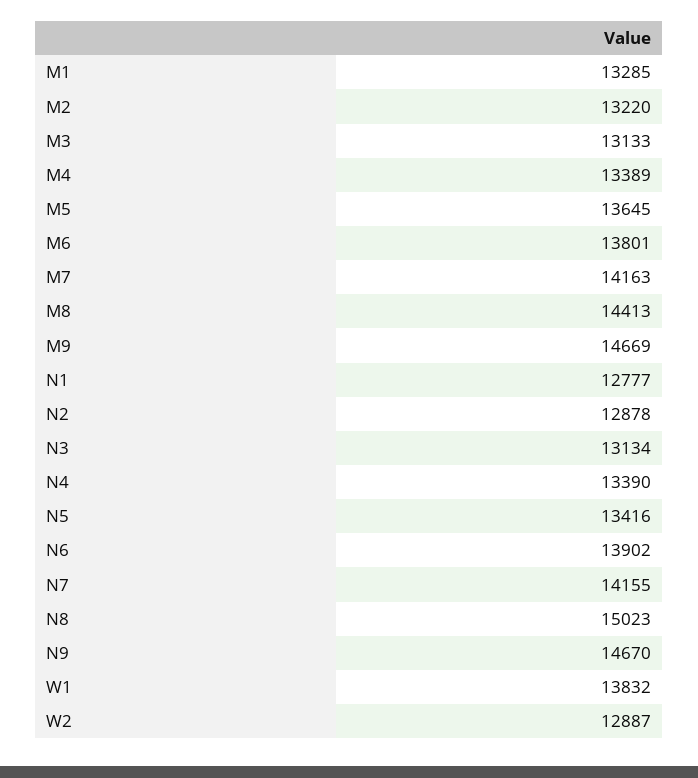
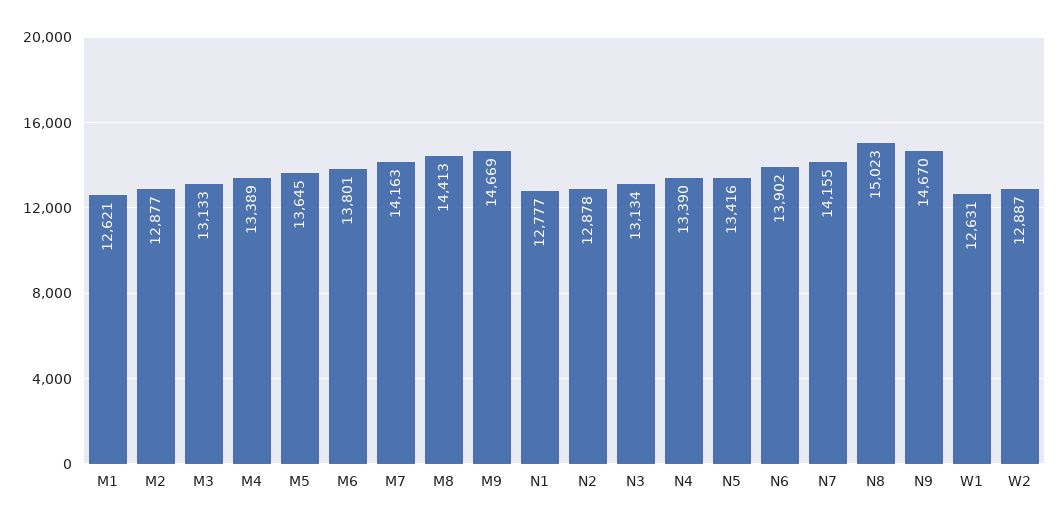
M1: 13285 -> 12621
M2: 13220 -> 12877
W1: 13832 -> 12631

